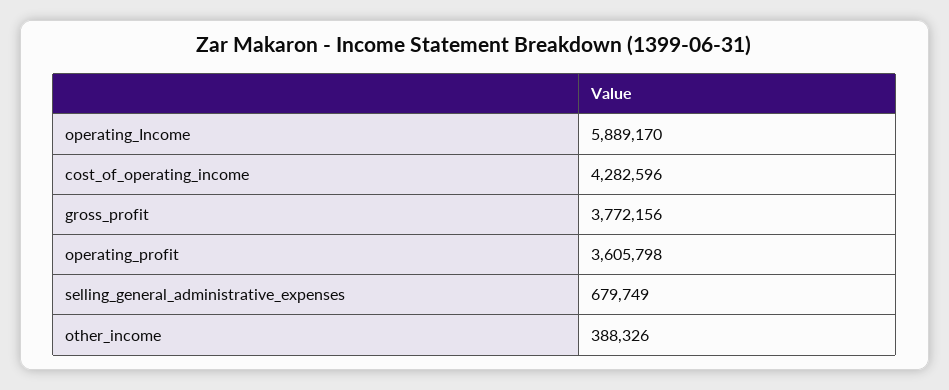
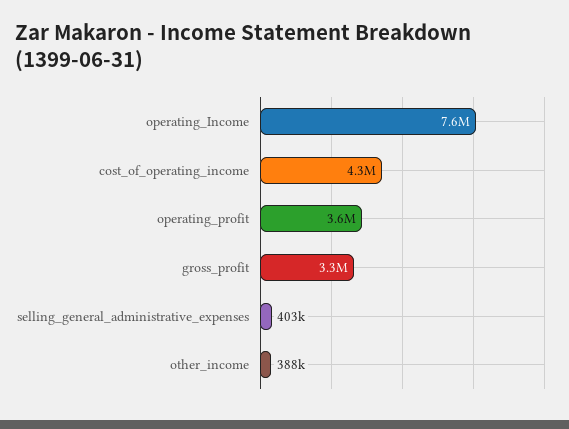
operating_Income: 5889170 -> 7600000
gross_profit: 3772156 -> 3300000
selling_general_administrative_expenses: 679749 -> 403000

